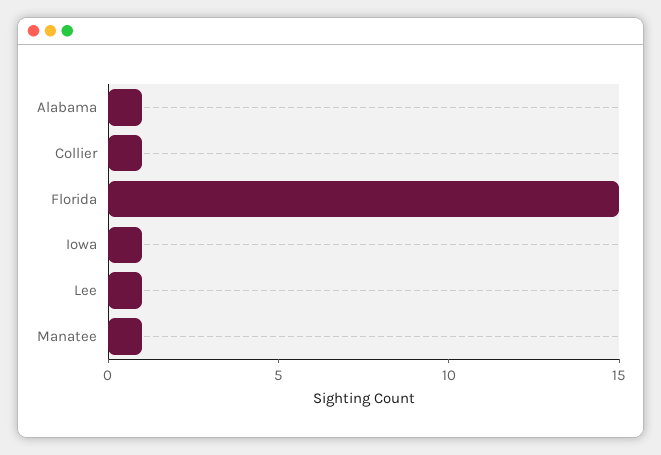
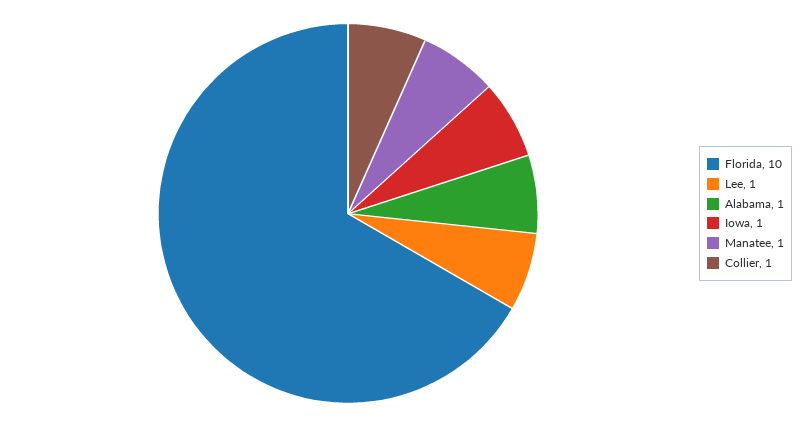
Florida: 15 -> 10

